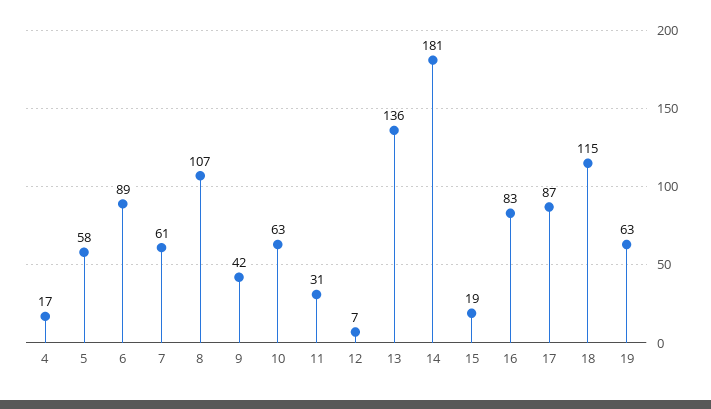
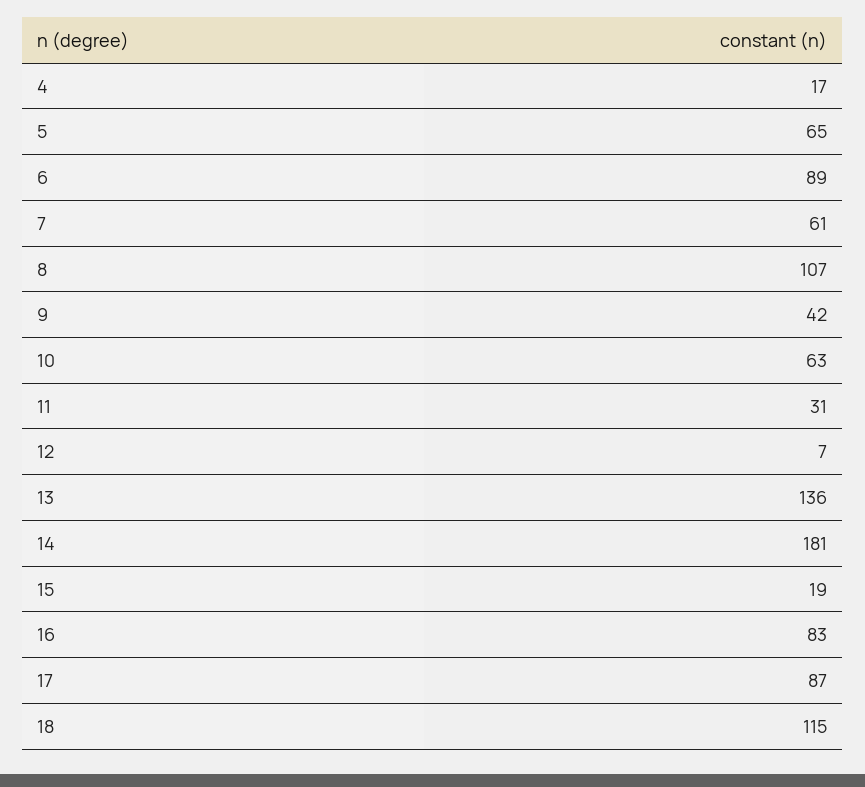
5: 58 -> 65
19: 63 -> none

